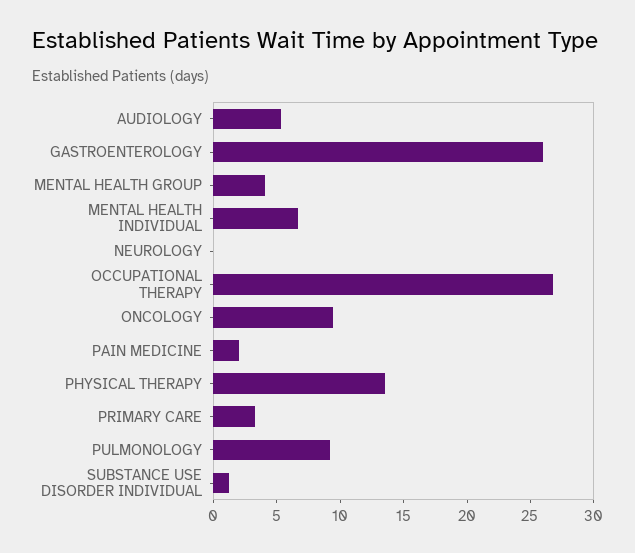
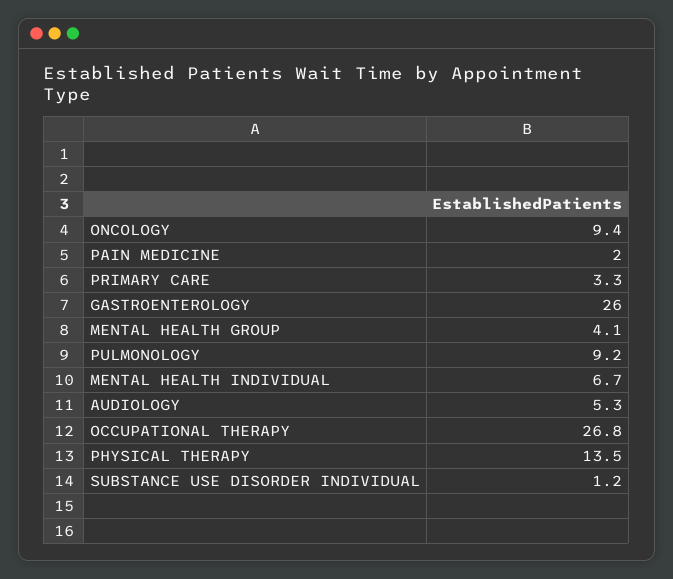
NEUROLOGY: 0 -> none

